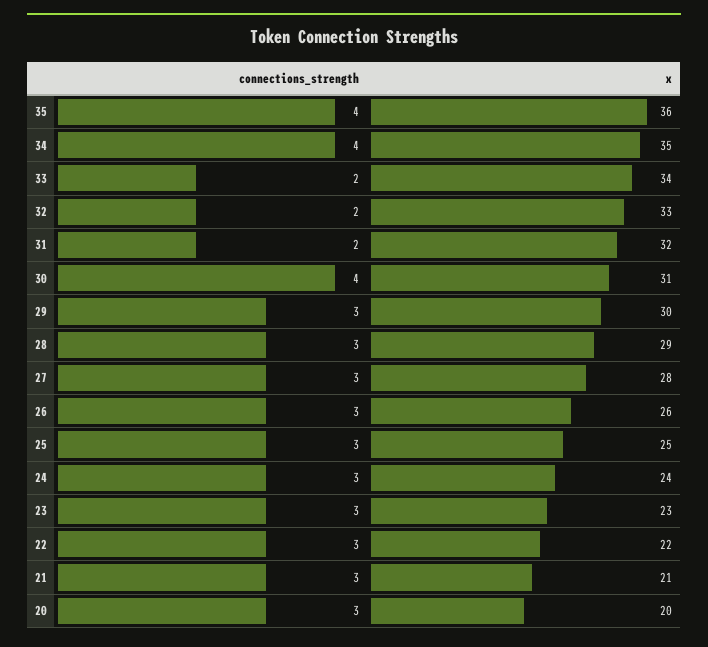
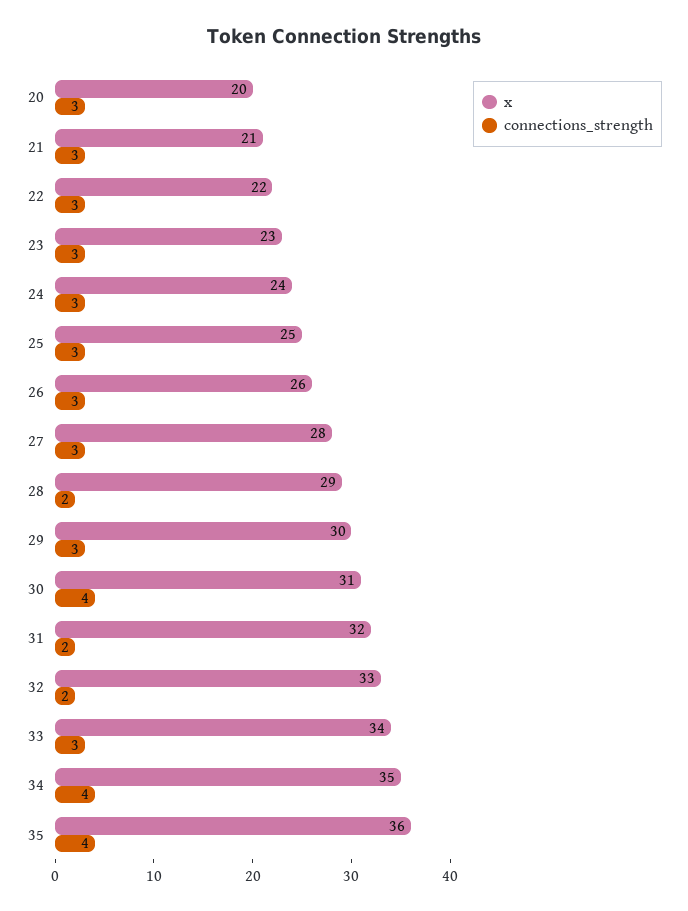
connections_strength, 33: 2 -> 3
connections_strength, 28: 3 -> 2

